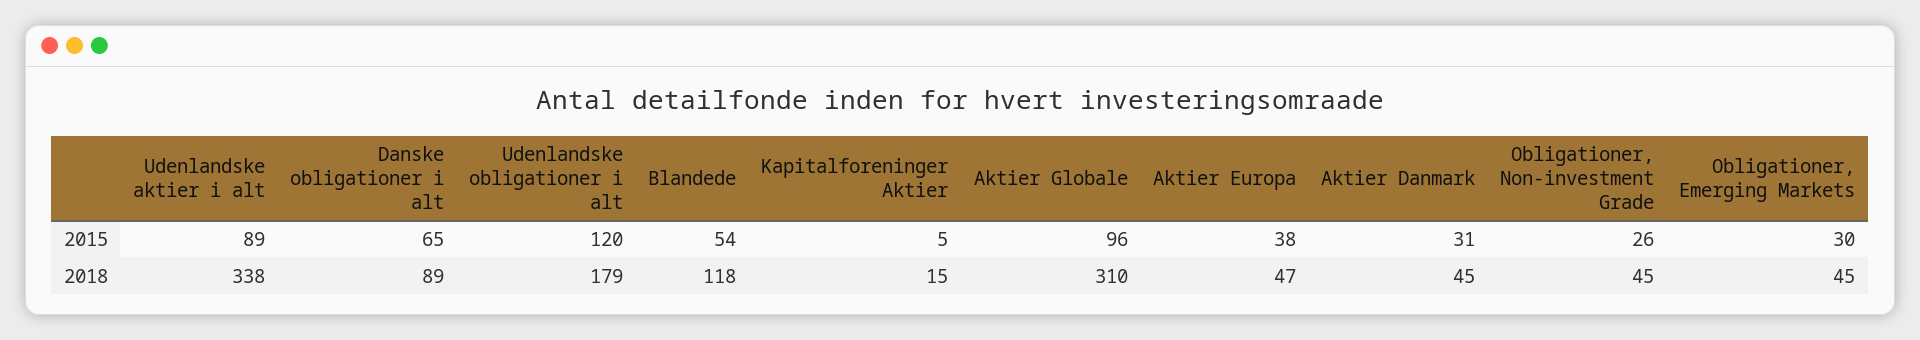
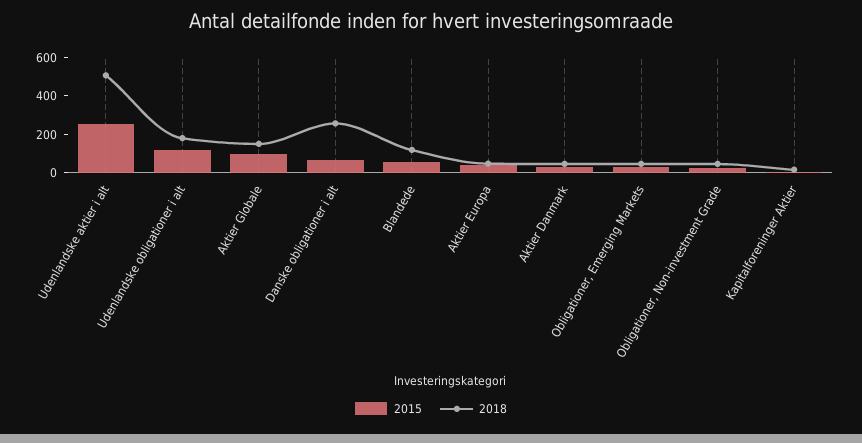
2015, Udenlandske aktier i alt: 89 -> 250
2018, Udenlandske aktier i alt: 338 -> 500
2018, Danske obligationer i alt: 89 -> 250
2018, Aktier Globale: 310 -> 150

